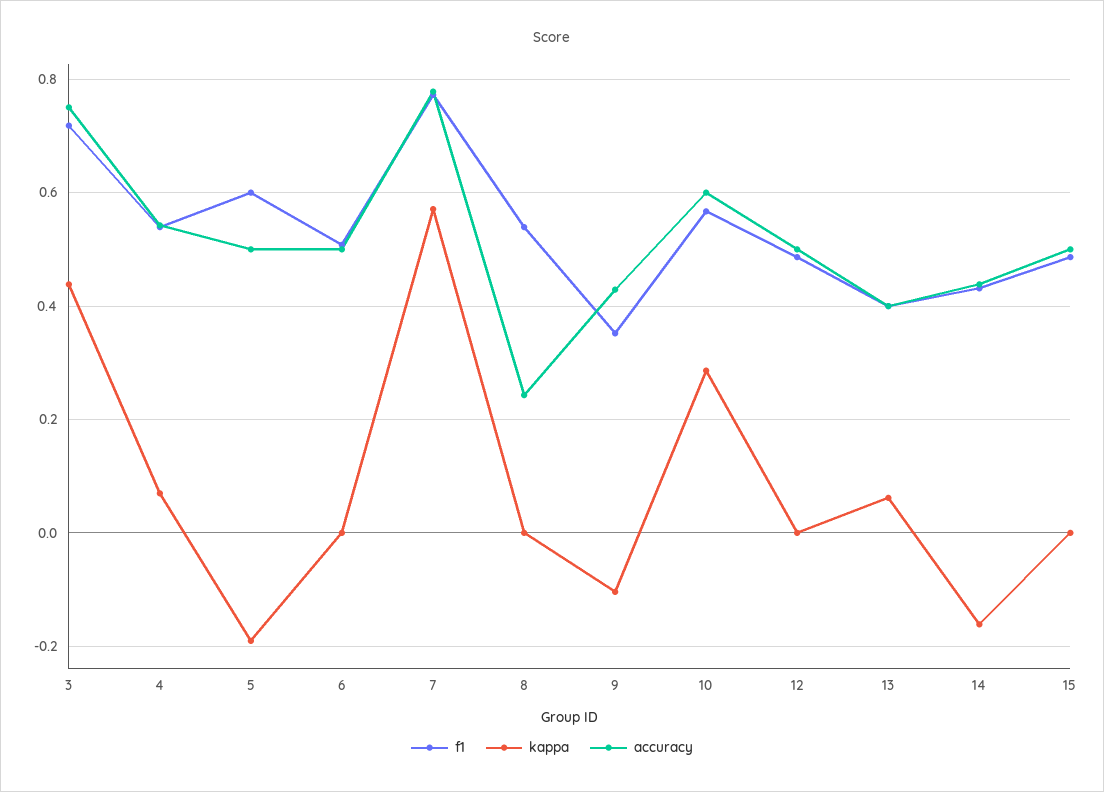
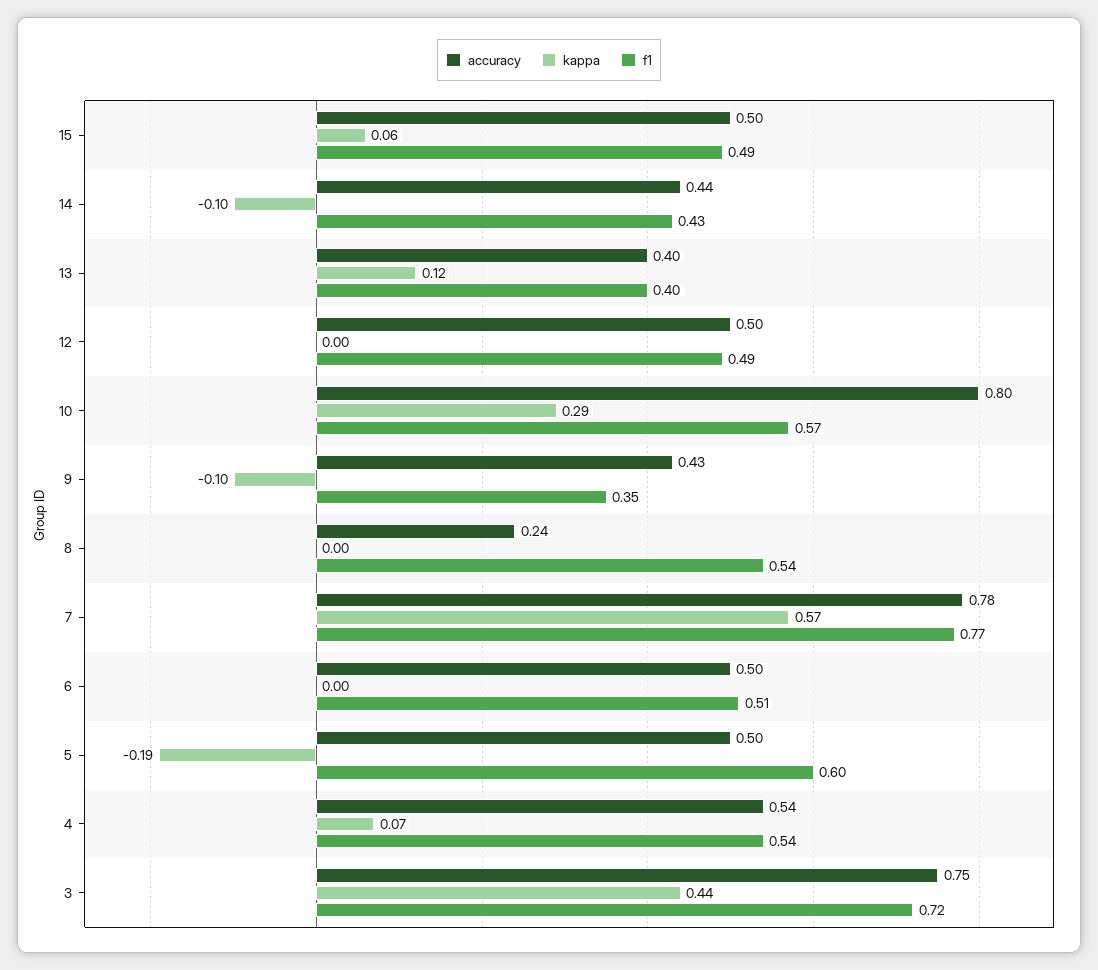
accuracy, 10: 0.6 -> 0.8
kappa, 13: 0.06 -> 0.12
kappa, 14: -0.16 -> -0.1
kappa, 15: 0 -> 0.06

